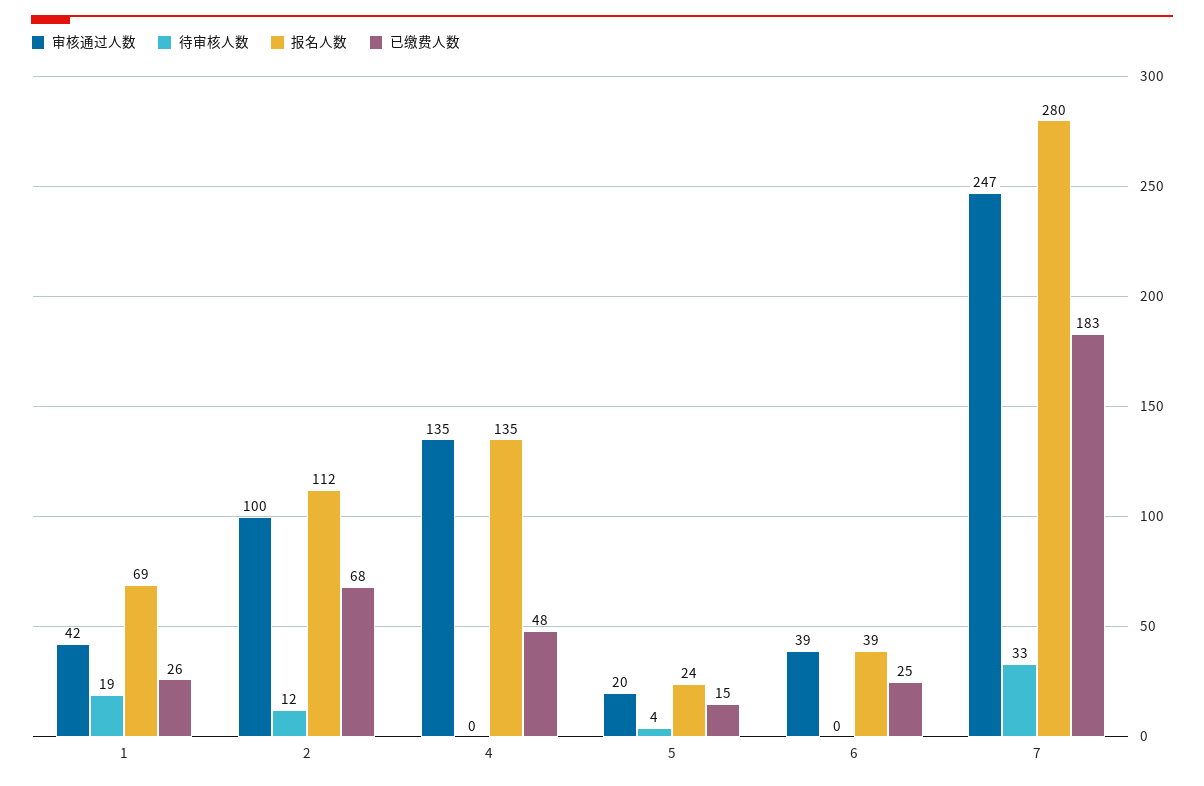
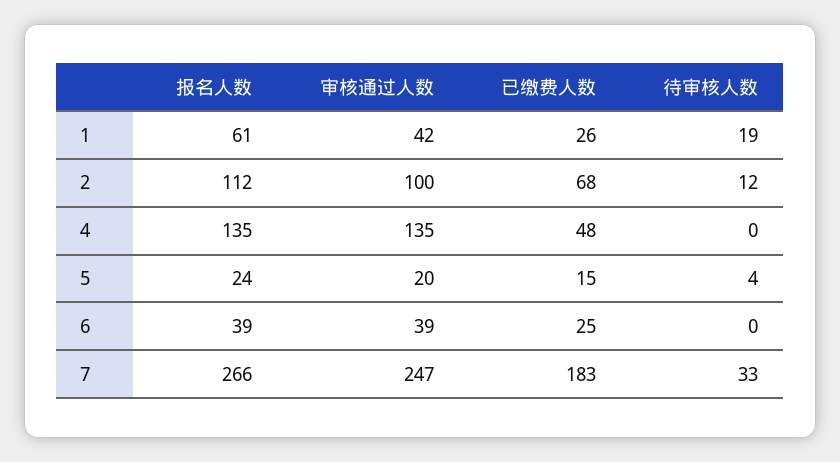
报名人数, 1: 69 -> 61
报名人数, 7: 280 -> 266

